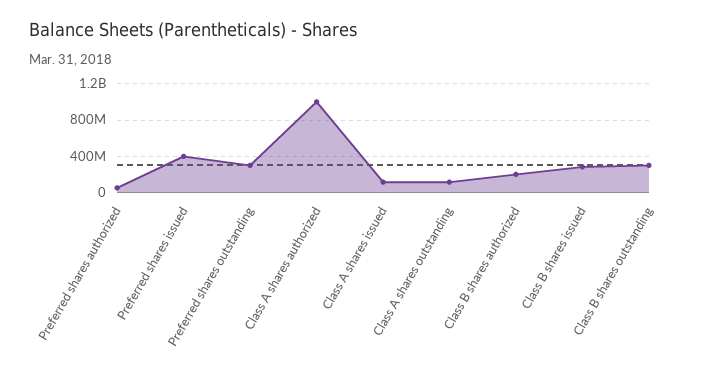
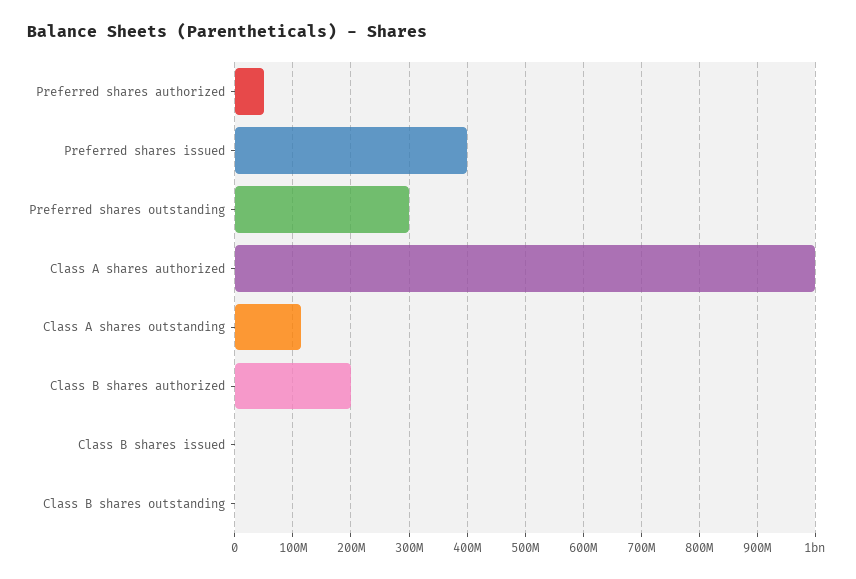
Class A shares issued: 100000000 -> none
Class B shares issued: 300000000 -> 0
Class B shares outstanding: 300000000 -> 0

